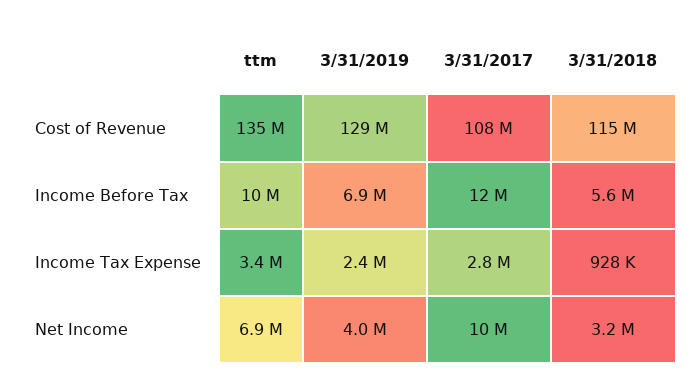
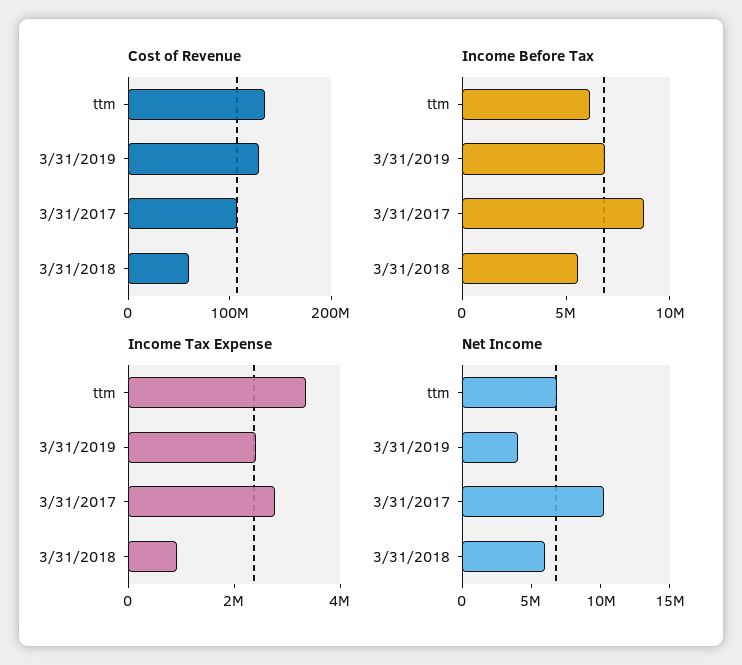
Cost of Revenue, 3/31/2018: 115000000 -> 60000000
Income Before Tax, ttm: 10000000 -> 6000000
Income Before Tax, 3/31/2017: 12000000 -> 9000000
Net Income, 3/31/2018: 3200000 -> 6000000

